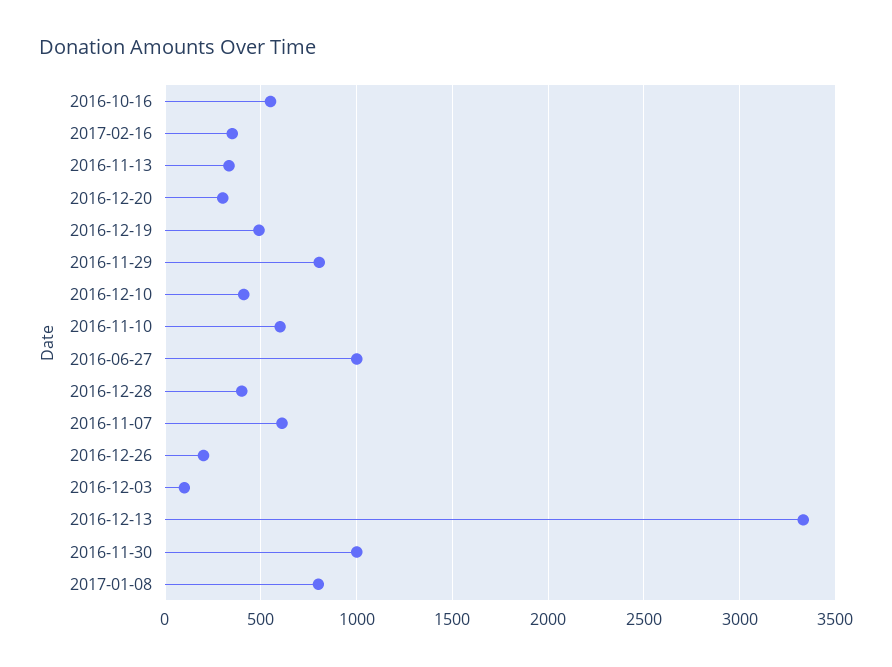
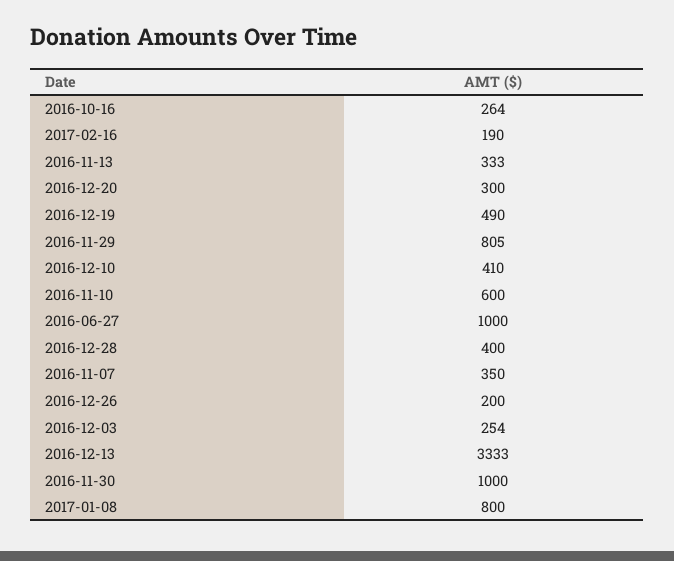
2016-10-16: 550 -> 264
2017-02-16: 350 -> 190
2016-11-07: 600 -> 350
2016-12-03: 100 -> 254

